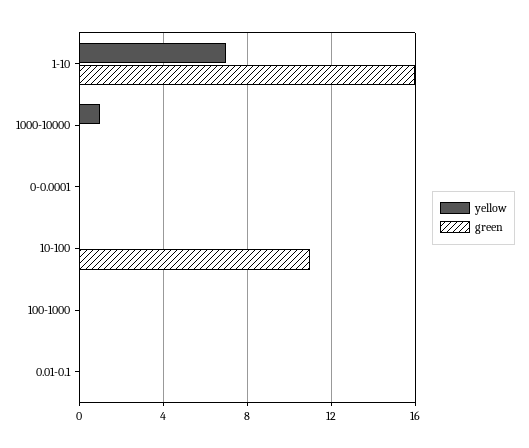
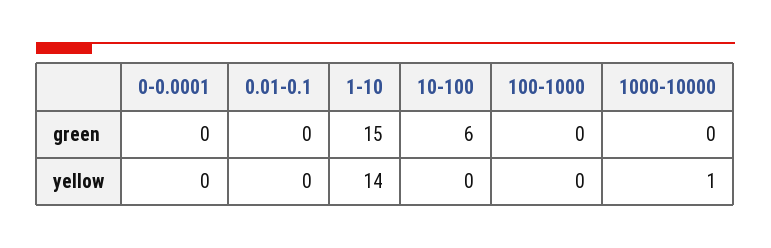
yellow, 1-10: 7 -> 14
green, 1-10: 16 -> 15
green, 10-100: 11 -> 6

